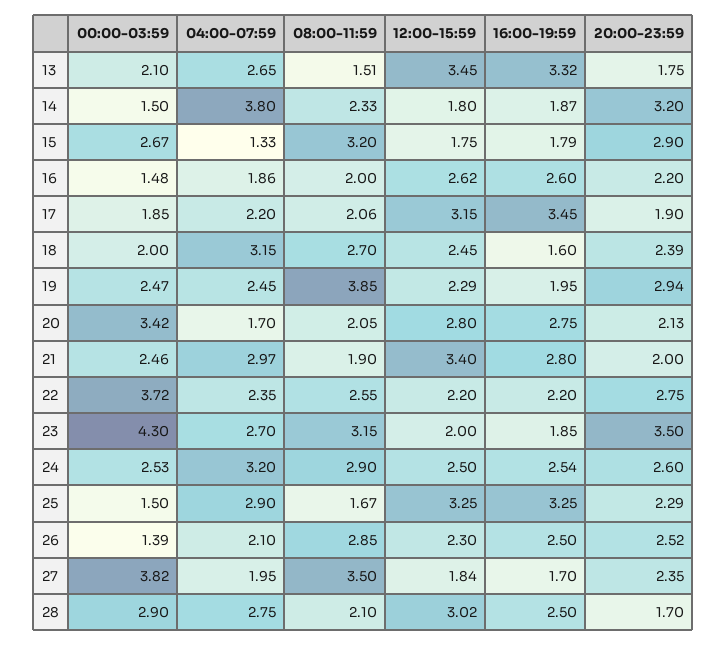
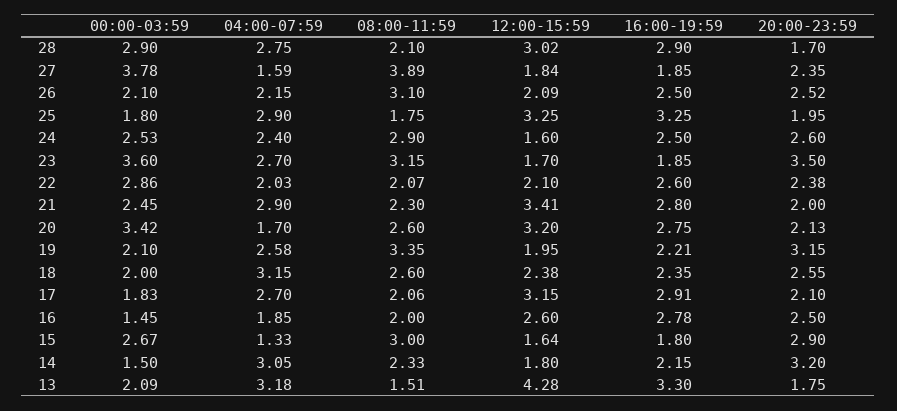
00:00-03:59, 13: 2.1 -> 2.09
04:00-07:59, 13: 2.65 -> 3.18
12:00-15:59, 13: 3.45 -> 4.28
16:00-19:59, 13: 3.32 -> 3.3
04:00-07:59, 14: 3.8 -> 3.05
16:00-19:59, 14: 1.87 -> 2.15
08:00-11:59, 15: 3.2 -> 3
12:00-15:59, 15: 1.75 -> 1.64
16:00-19:59, 15: 1.79 -> 1.8
00:00-03:59, 16: 1.48 -> 1.45
04:00-07:59, 16: 1.86 -> 1.85
12:00-15:59, 16: 2.62 -> 2.6
16:00-19:59, 16: 2.6 -> 2.78
20:00-23:59, 16: 2.2 -> 2.5
00:00-03:59, 17: 1.85 -> 1.83
04:00-07:59, 17: 2.2 -> 2.7
16:00-19:59, 17: 3.45 -> 2.91
20:00-23:59, 17: 1.9 -> 2.1
08:00-11:59, 18: 2.7 -> 2.6
12:00-15:59, 18: 2.45 -> 2.38
16:00-19:59, 18: 1.6 -> 2.35
20:00-23:59, 18: 2.39 -> 2.55
00:00-03:59, 19: 2.47 -> 2.1
04:00-07:59, 19: 2.45 -> 2.58
08:00-11:59, 19: 3.85 -> 3.35
12:00-15:59, 19: 2.29 -> 1.95
16:00-19:59, 19: 1.95 -> 2.21
20:00-23:59, 19: 2.94 -> 3.15
08:00-11:59, 20: 2.05 -> 2.6
12:00-15:59, 20: 2.8 -> 3.2
00:00-03:59, 21: 2.46 -> 2.45
04:00-07:59, 21: 2.97 -> 2.9
08:00-11:59, 21: 1.9 -> 2.3
12:00-15:59, 21: 3.4 -> 3.41
00:00-03:59, 22: 3.72 -> 2.86
04:00-07:59, 22: 2.35 -> 2.03
08:00-11:59, 22: 2.55 -> 2.07
12:00-15:59, 22: 2.2 -> 2.1
16:00-19:59, 22: 2.2 -> 2.6
20:00-23:59, 22: 2.75 -> 2.38
00:00-03:59, 23: 4.3 -> 3.6
12:00-15:59, 23: 2 -> 1.7
04:00-07:59, 24: 3.2 -> 2.4
12:00-15:59, 24: 2.5 -> 1.6
16:00-19:59, 24: 2.54 -> 2.5
00:00-03:59, 25: 1.5 -> 1.8
08:00-11:59, 25: 1.67 -> 1.75
20:00-23:59, 25: 2.29 -> 1.95
00:00-03:59, 26: 1.39 -> 2.1
04:00-07:59, 26: 2.1 -> 2.15
08:00-11:59, 26: 2.85 -> 3.1
12:00-15:59, 26: 2.3 -> 2.09
00:00-03:59, 27: 3.82 -> 3.78
04:00-07:59, 27: 1.95 -> 1.59
08:00-11:59, 27: 3.5 -> 3.89
16:00-19:59, 27: 1.7 -> 1.85
16:00-19:59, 28: 2.5 -> 2.9

